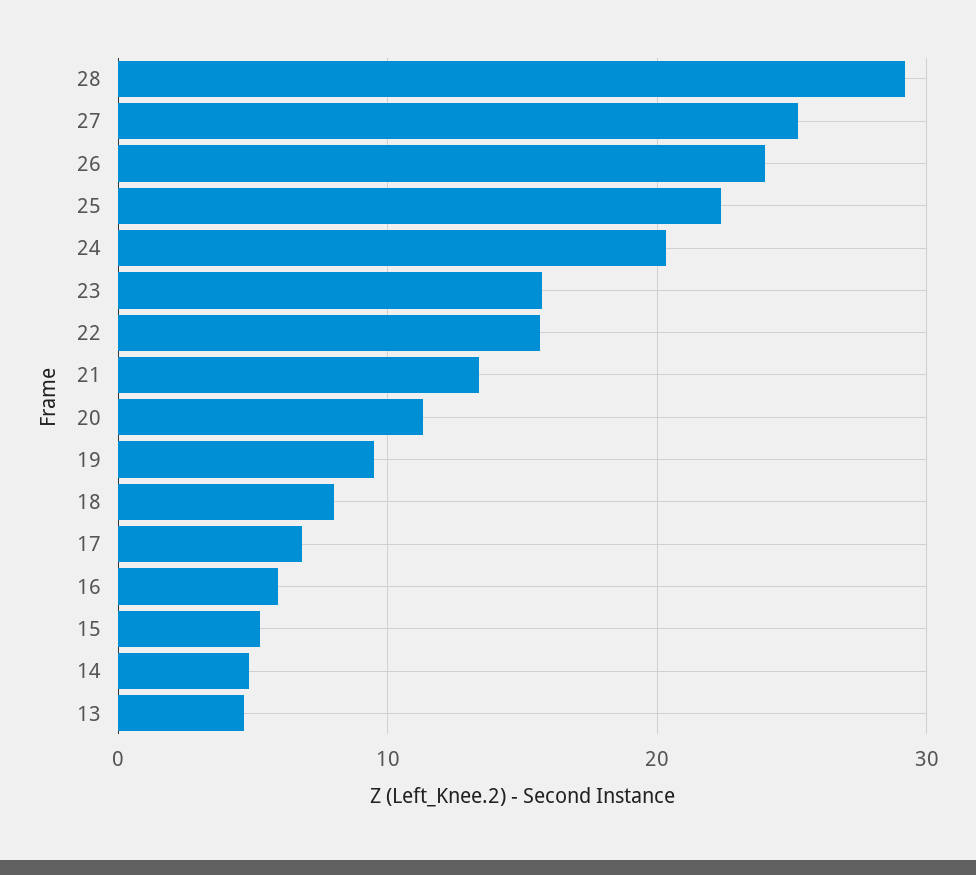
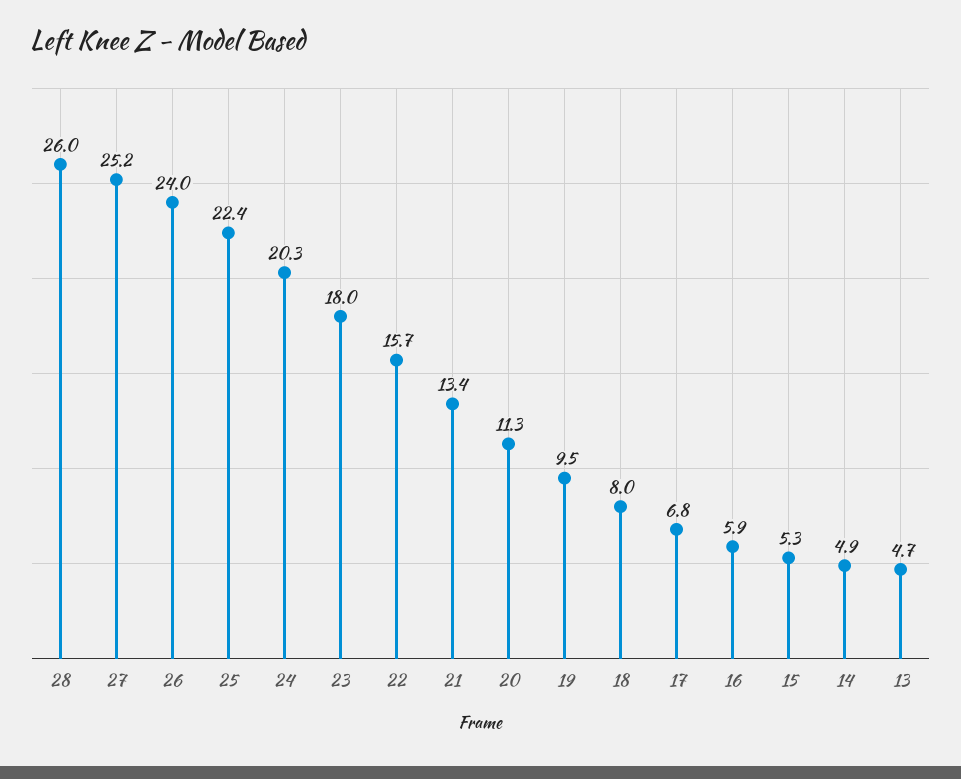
28: 29 -> 26
23: 16 -> 18

